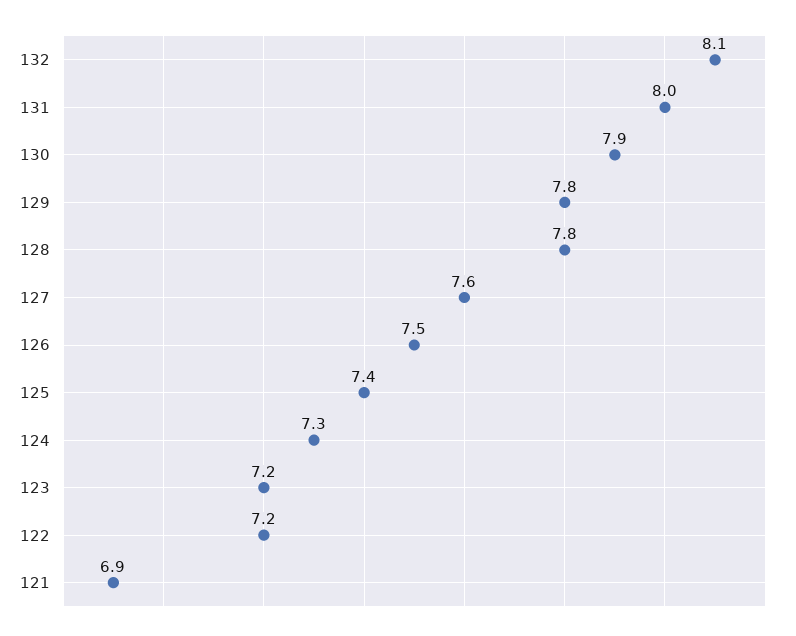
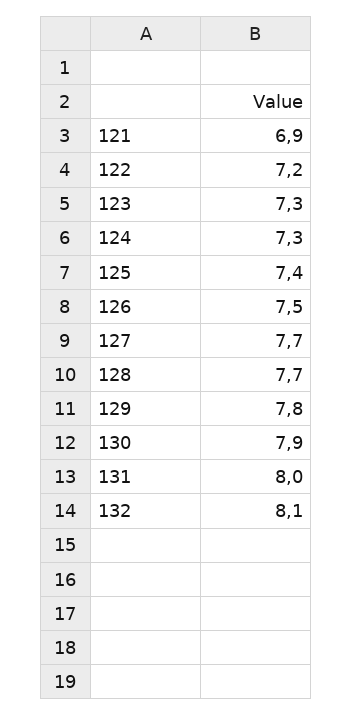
128: 7.8 -> 7.7
127: 7.6 -> 7.7
123: 7.2 -> 7.3

